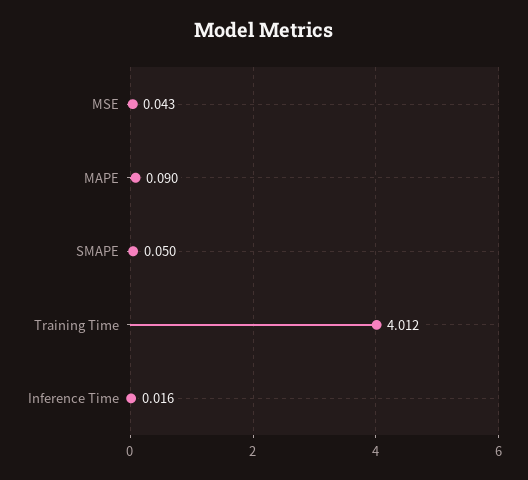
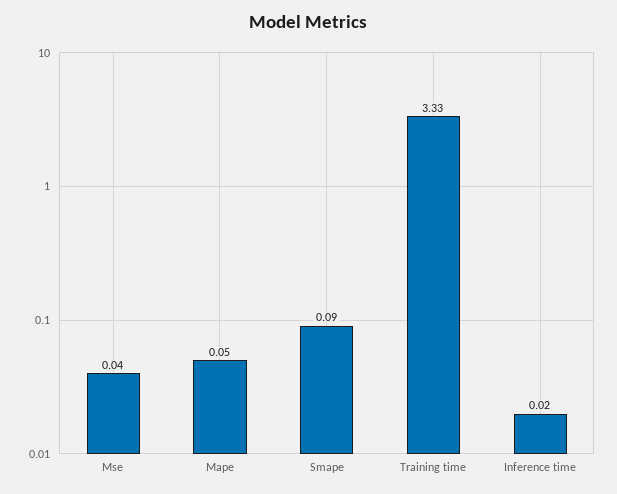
MAPE: 0.09 -> 0.05
SMAPE: 0.05 -> 0.09
Training Time: 4.012 -> 3.33

